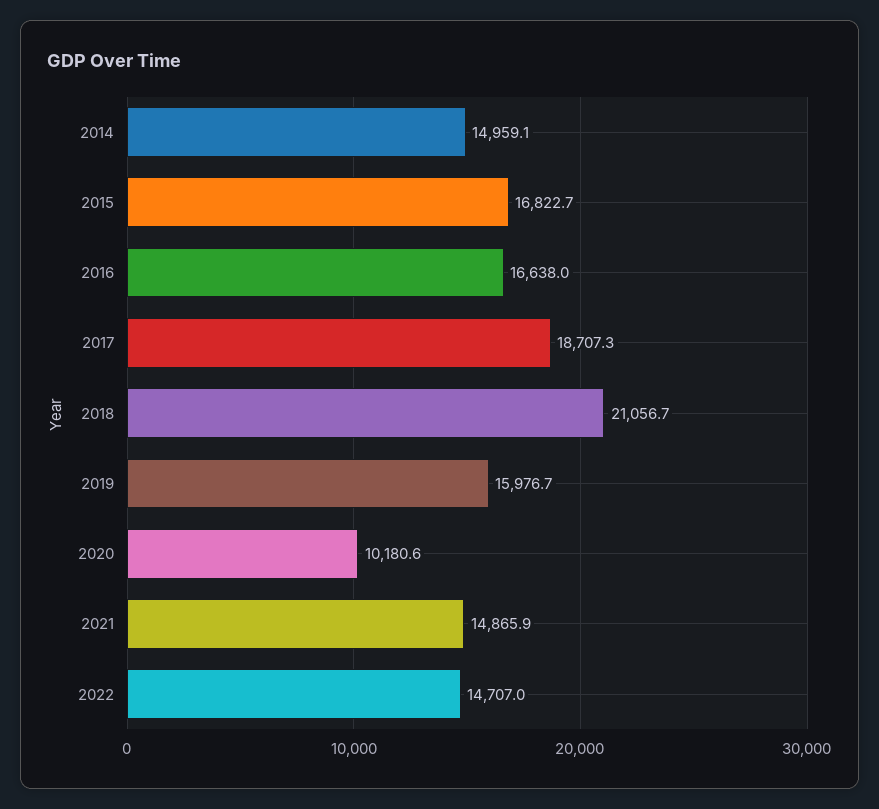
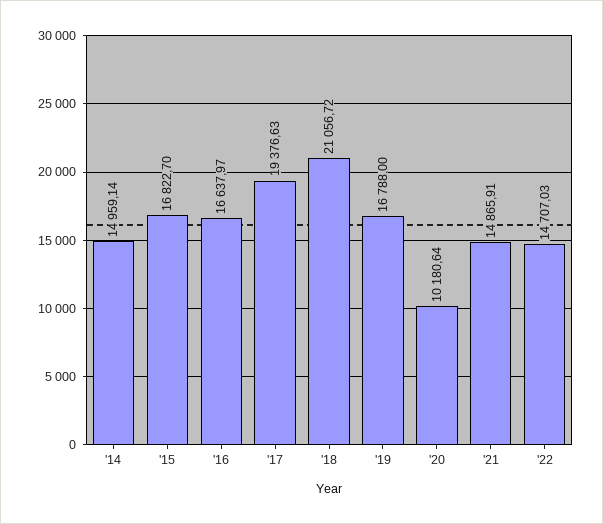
2017: 18707.3 -> 19376.63
2019: 15976.7 -> 16788

